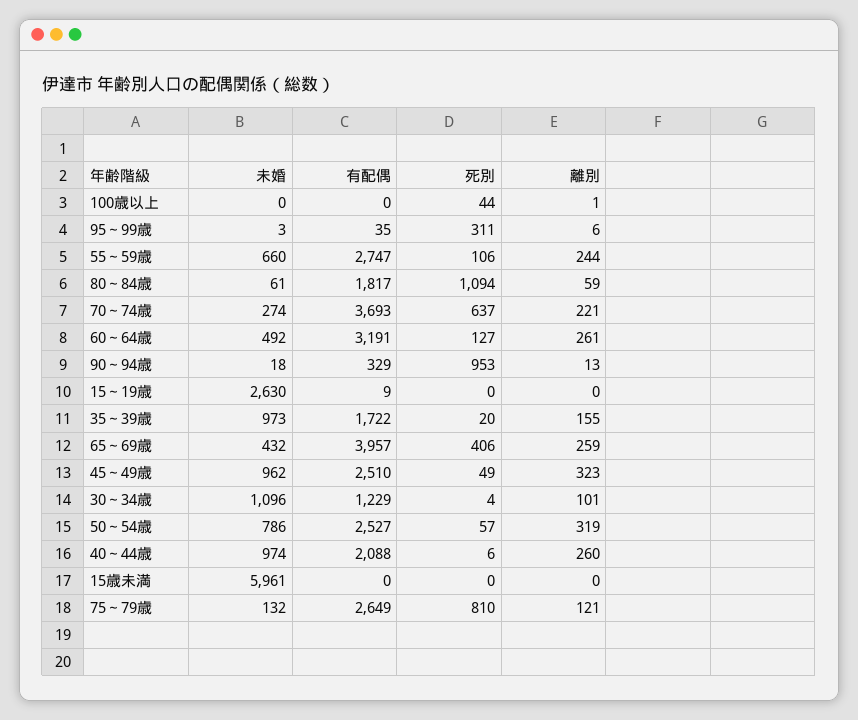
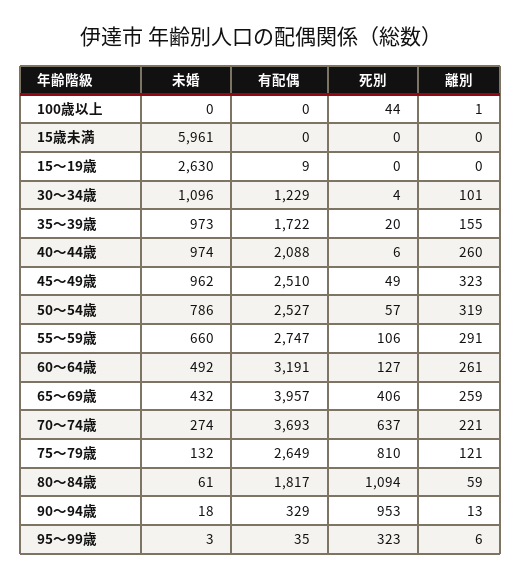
死別, 95～99歳: 311 -> 323
離別, 55～59歳: 244 -> 291

